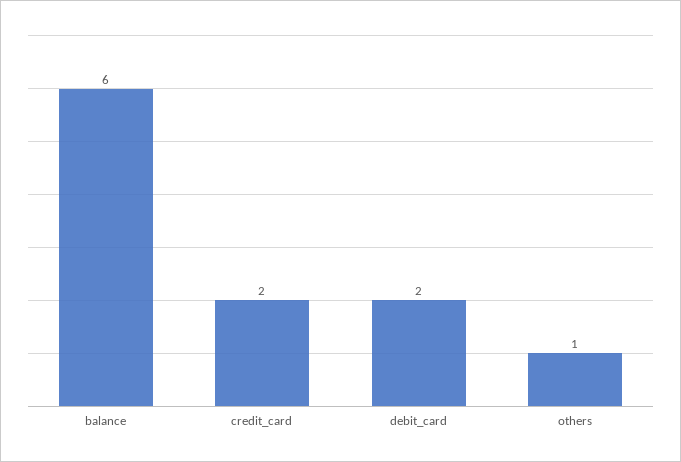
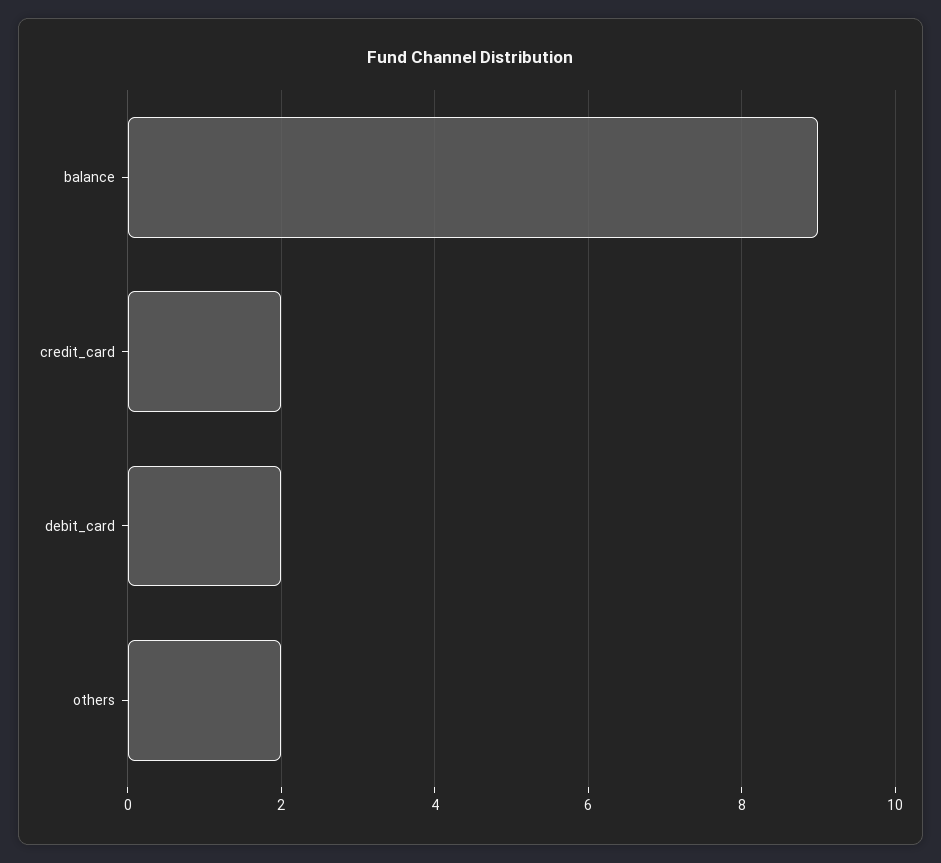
balance: 6 -> 9
others: 1 -> 2

